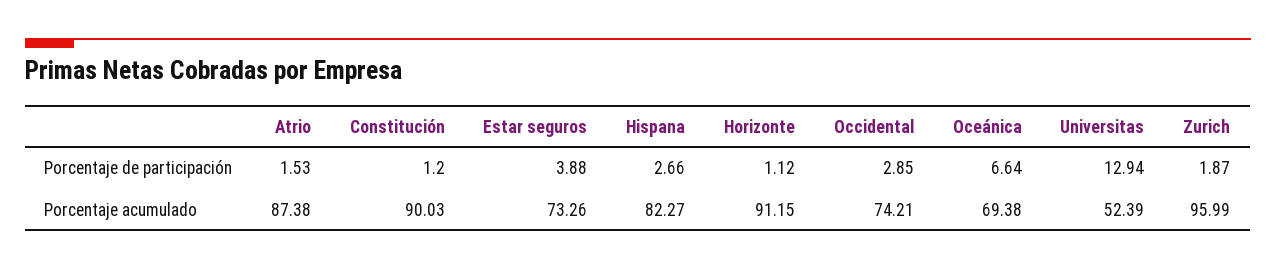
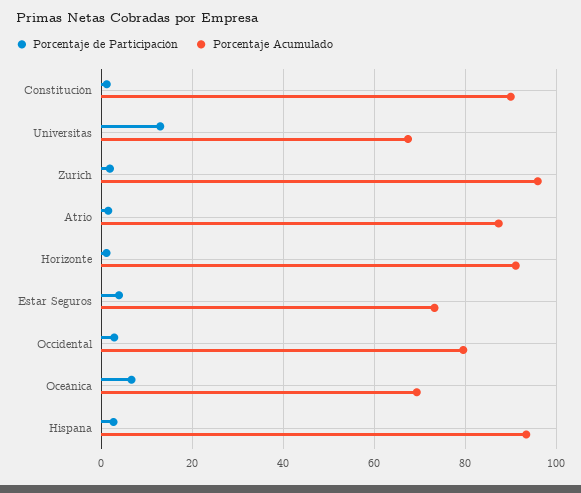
Porcentaje acumulado, Hispana: 82.27 -> 94
Porcentaje acumulado, Occidental: 74.21 -> 80
Porcentaje acumulado, Universitas: 52.39 -> 68

